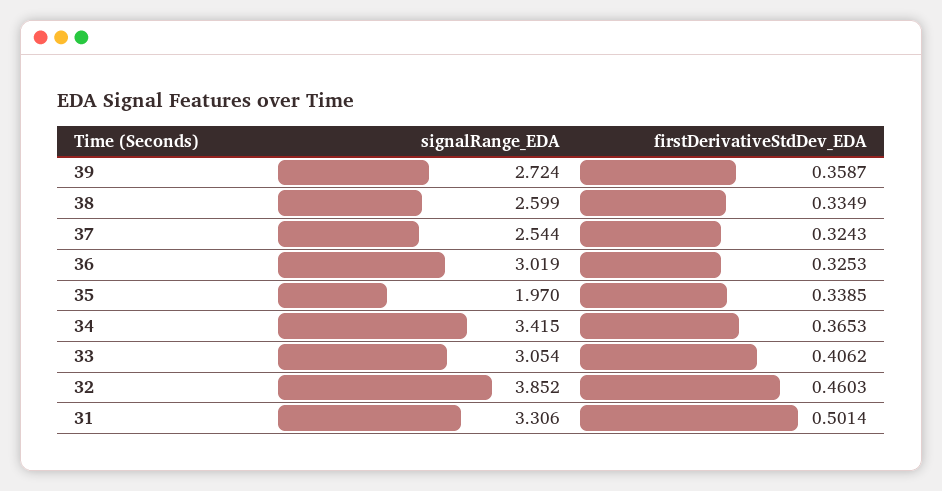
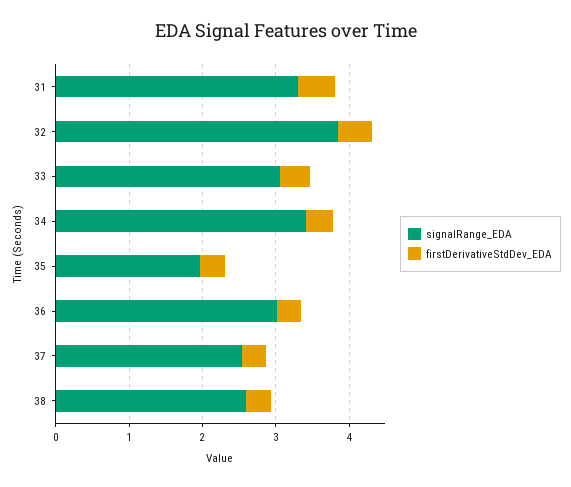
signalRange_EDA, 39: 2.724 -> none
firstDerivativeStdDev_EDA, 39: 0.3587 -> none

